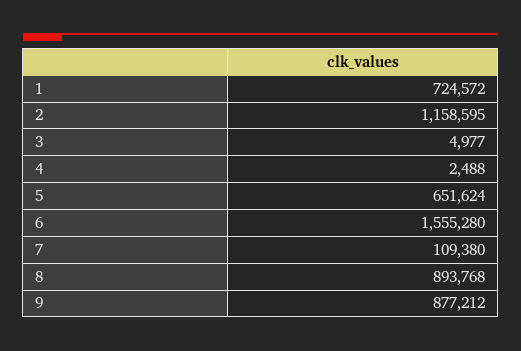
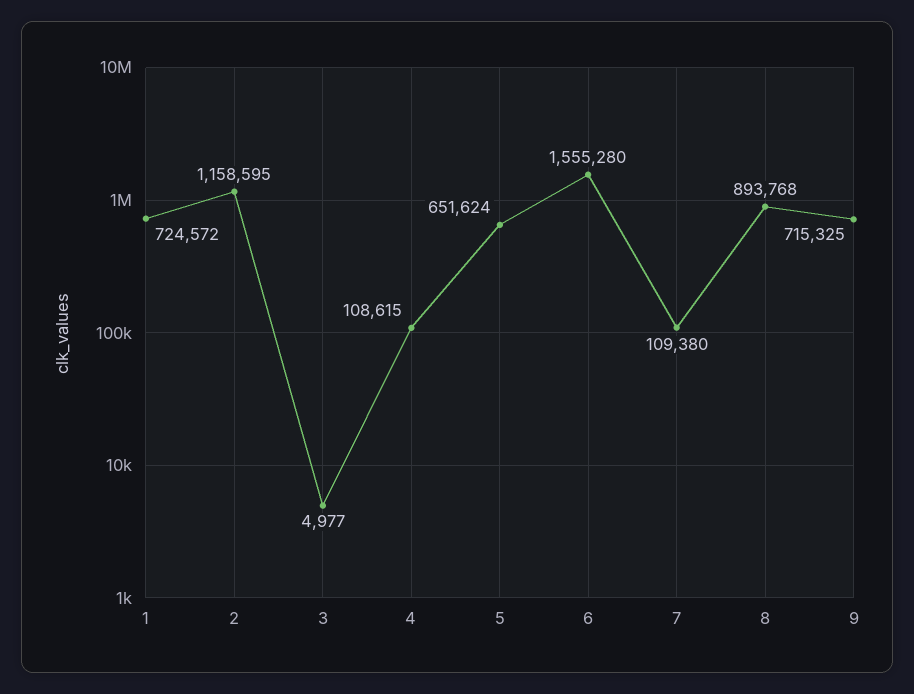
4: 2488 -> 108615
9: 877212 -> 715325

